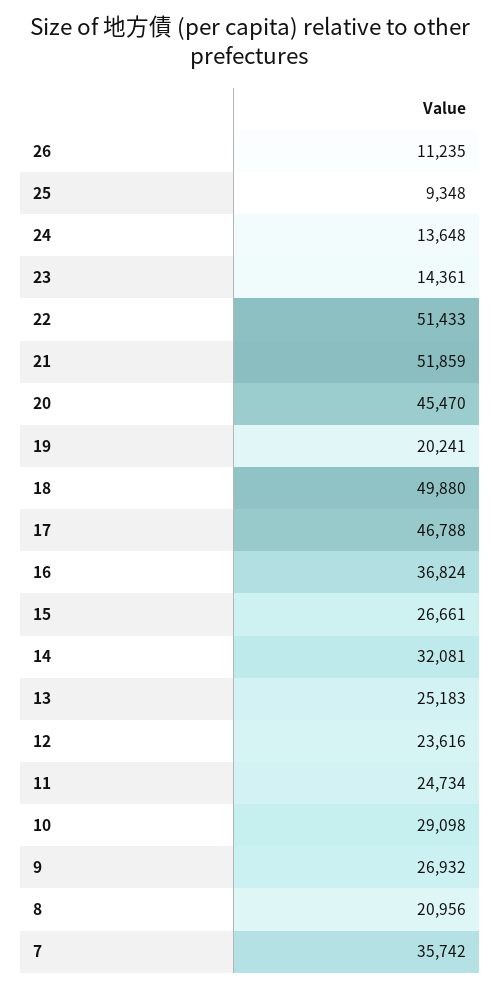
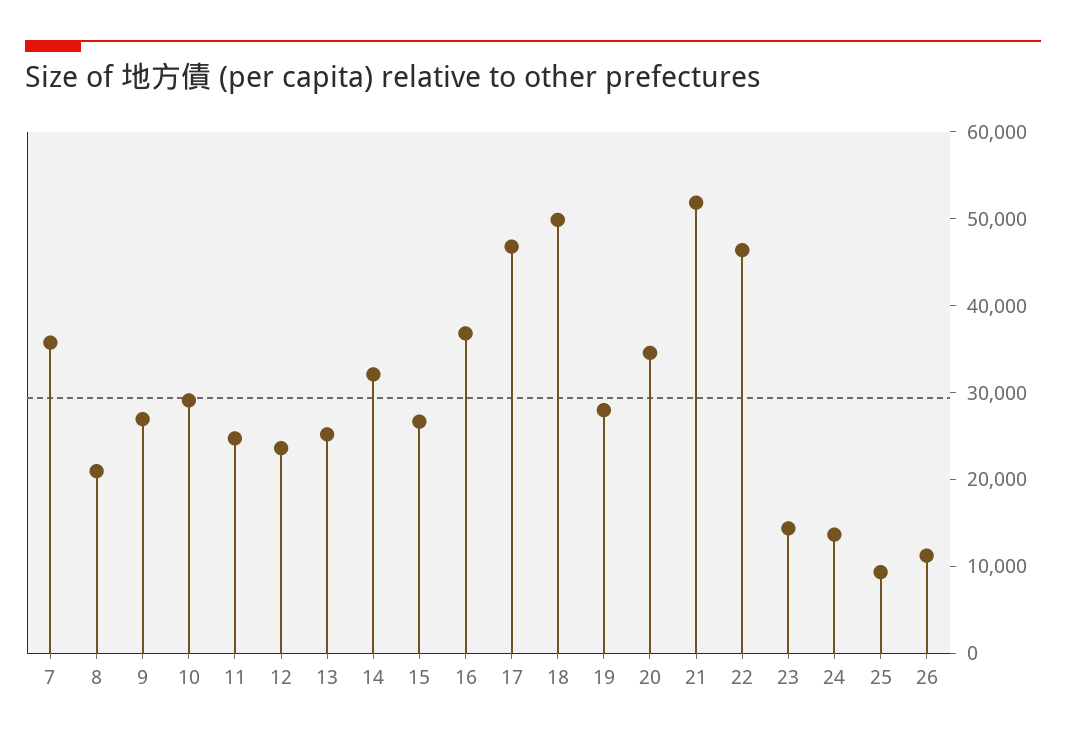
22: 51433 -> 46000
20: 45470 -> 34000
19: 20241 -> 28000

